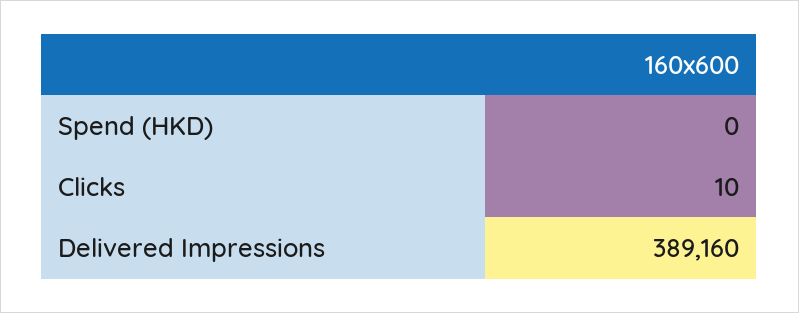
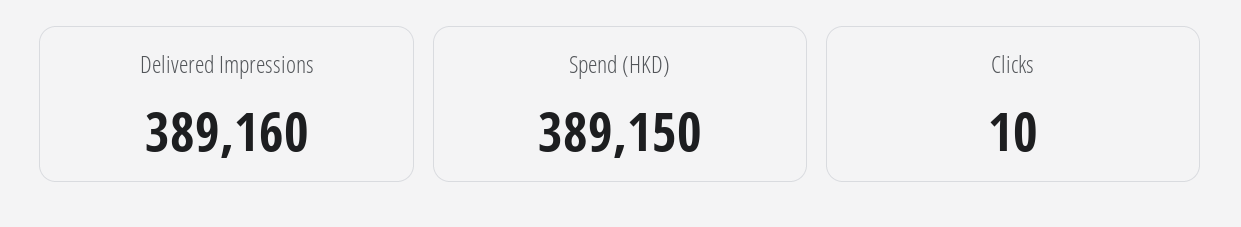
Spend (HKD): 0 -> 389150

